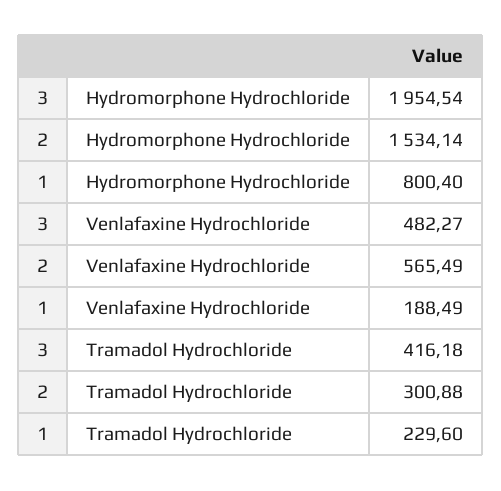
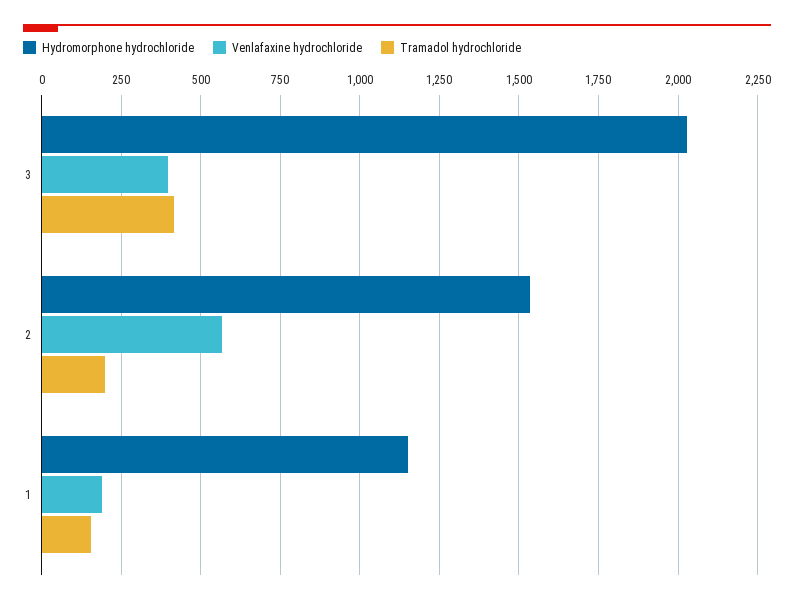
Hydromorphone Hydrochloride, 3: 1954.54 -> 2025
Hydromorphone Hydrochloride, 1: 800.4 -> 1150
Venlafaxine Hydrochloride, 3: 482.27 -> 400
Tramadol Hydrochloride, 2: 300.88 -> 200
Tramadol Hydrochloride, 1: 229.6 -> 150

